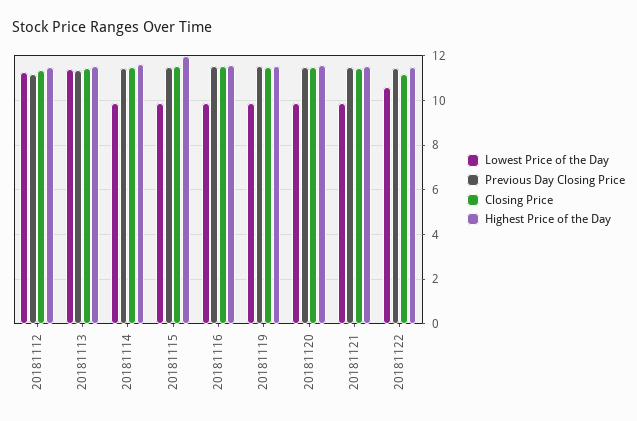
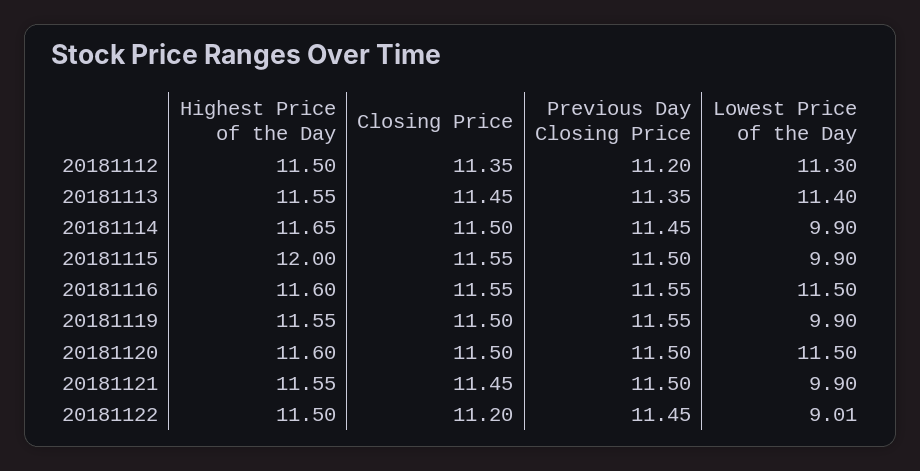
Lowest Price of the Day, 20181116: 10 -> 11.5
Lowest Price of the Day, 20181120: 10 -> 11.5
Lowest Price of the Day, 20181122: 10.5 -> 9.01

